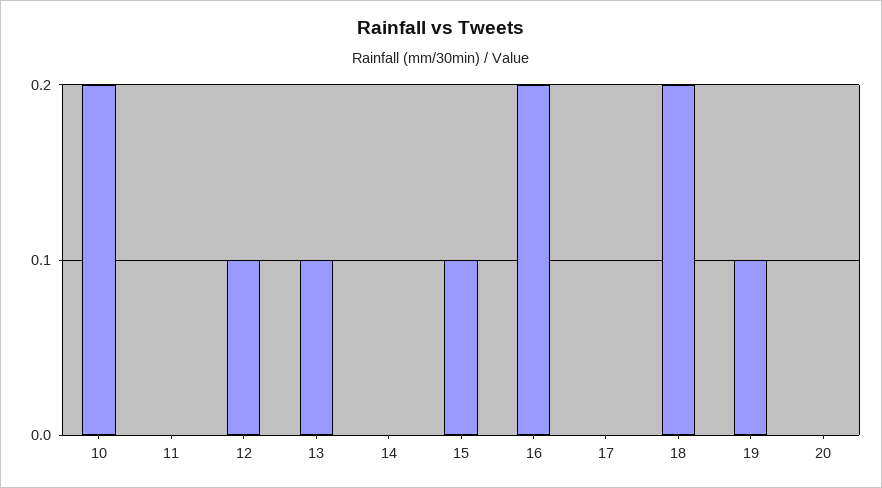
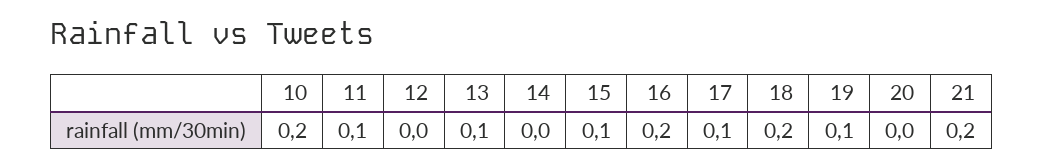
11: 0 -> 0.1
12: 0.1 -> 0
17: 0 -> 0.1
21: none -> 0.2

